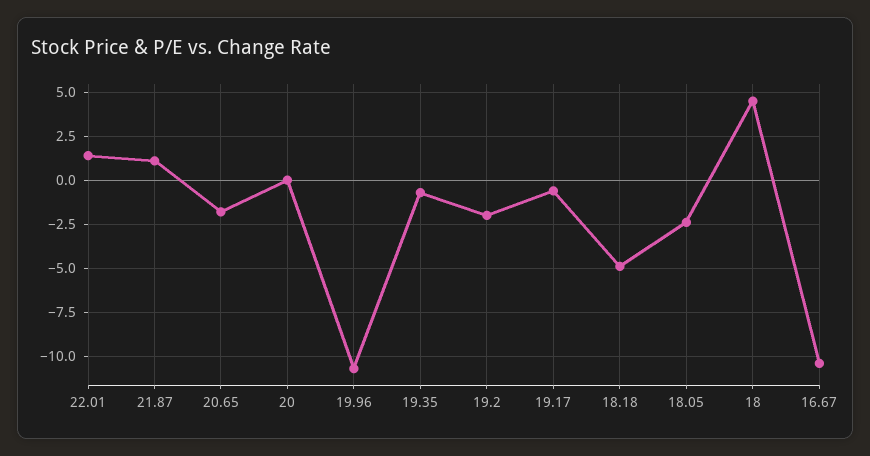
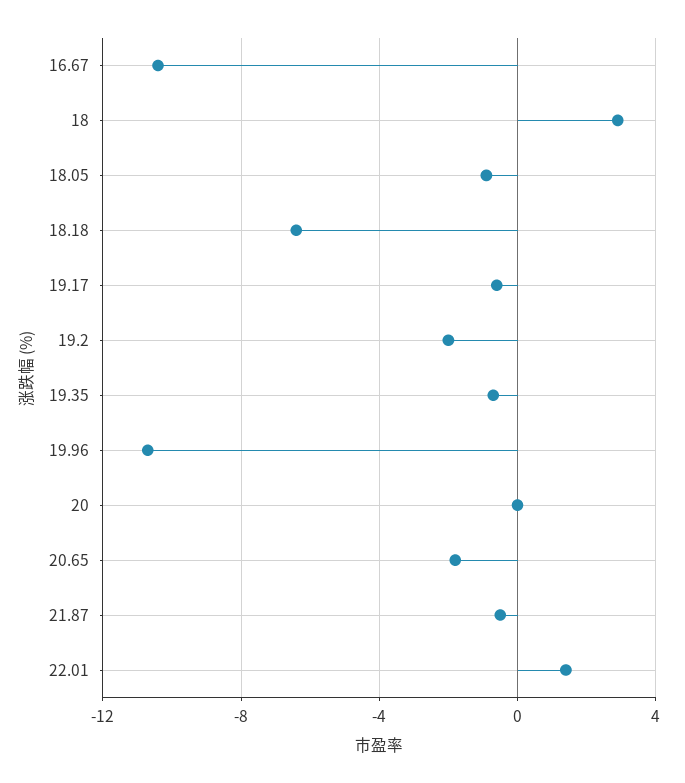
21.87: 1 -> -0.5
18.18: -5 -> -6.5
18.05: -2.5 -> -1
18: 4.5 -> 3

